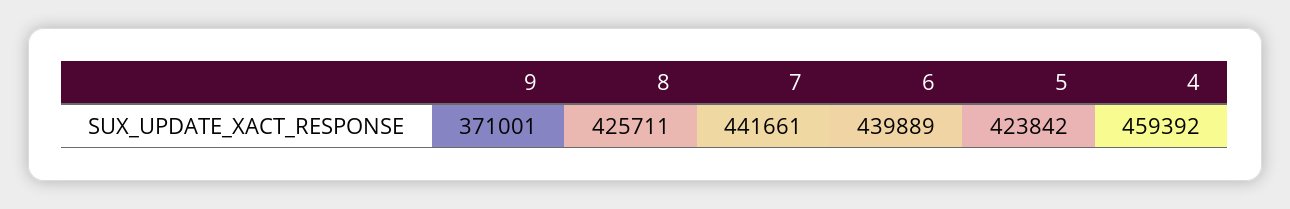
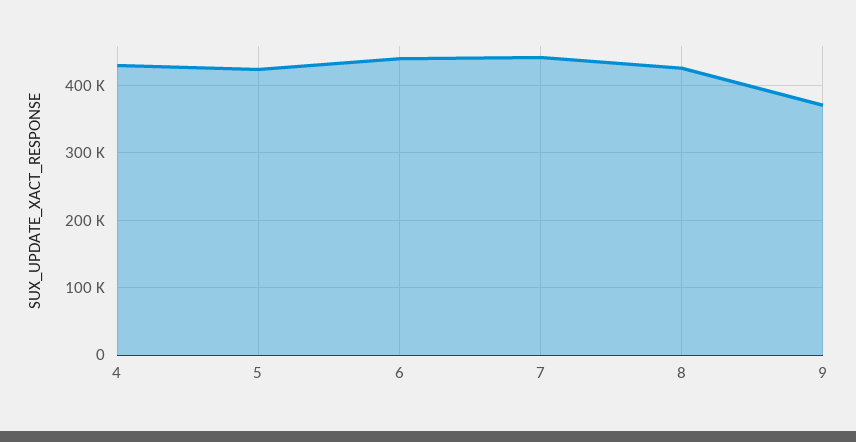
4: 459392 -> 430000

